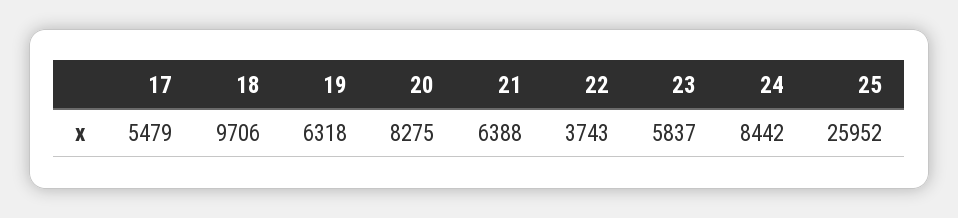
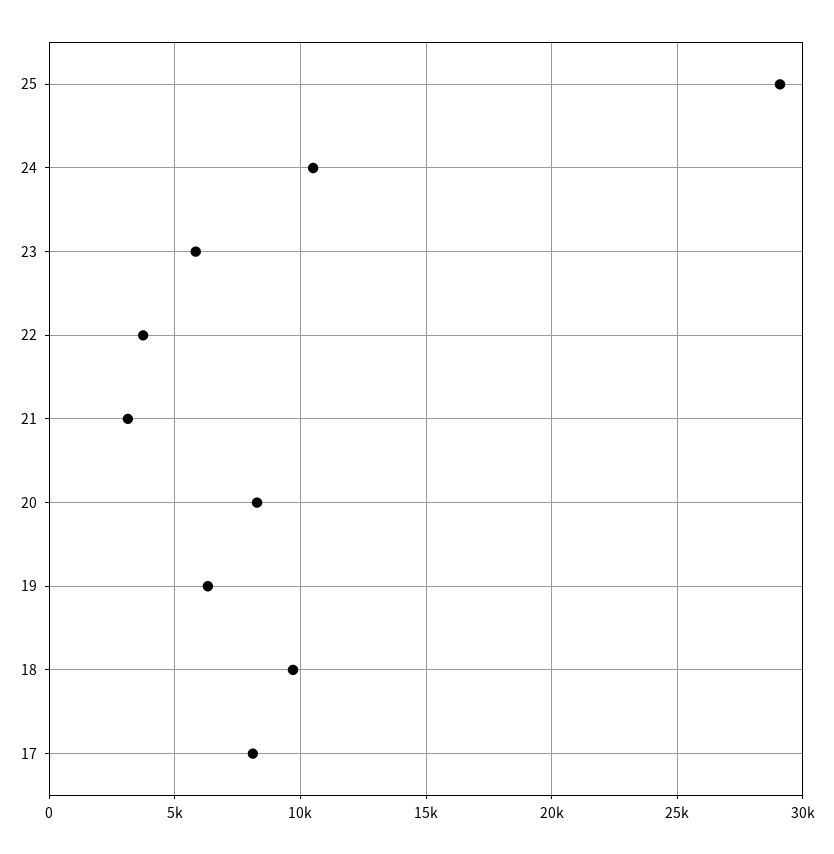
17: 5479 -> 8000
21: 6388 -> 3000
24: 8442 -> 10500
25: 25952 -> 29000

